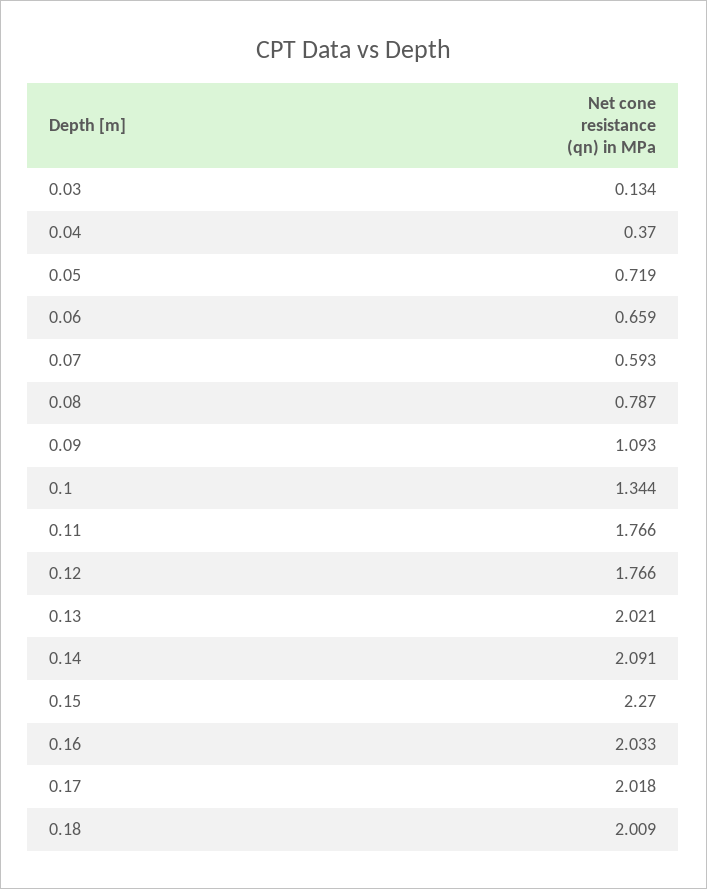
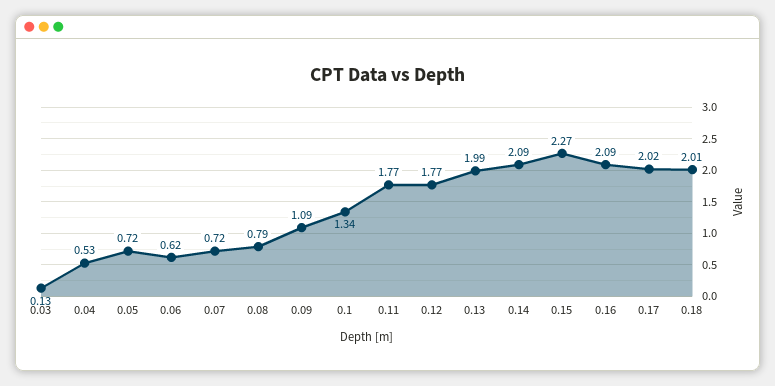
0.04: 0.37 -> 0.53
0.06: 0.659 -> 0.62
0.07: 0.593 -> 0.72
0.13: 2.021 -> 1.99
0.16: 2.033 -> 2.09

